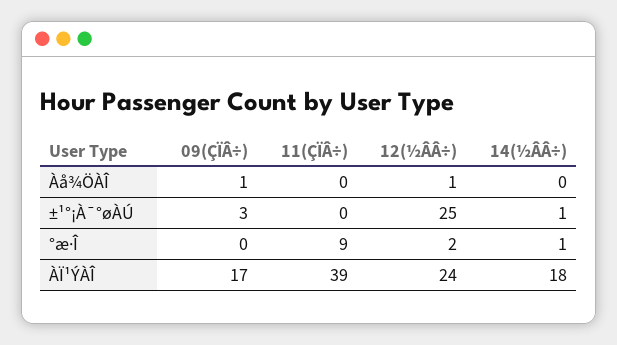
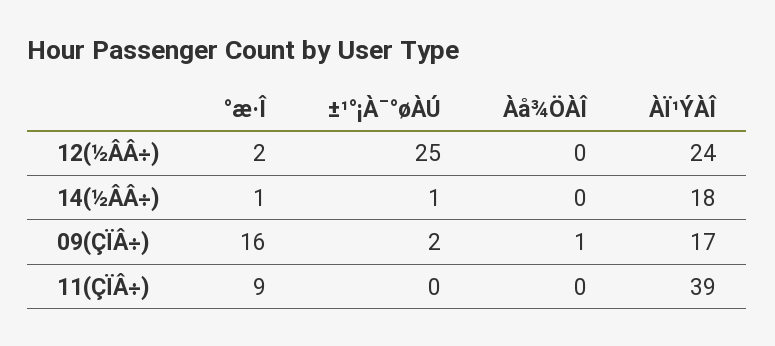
12(½ÂÂ÷), Àå¾ÖÀÎ: 1 -> 0
09(ÇÏÂ÷), ±¹°¡À¯°øÀÚ: 3 -> 2
09(ÇÏÂ÷), °æ·Î: 0 -> 16

